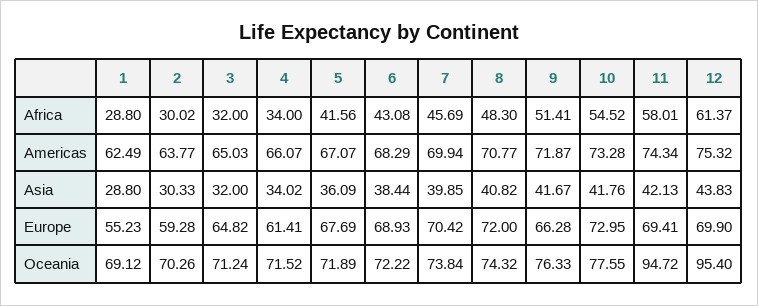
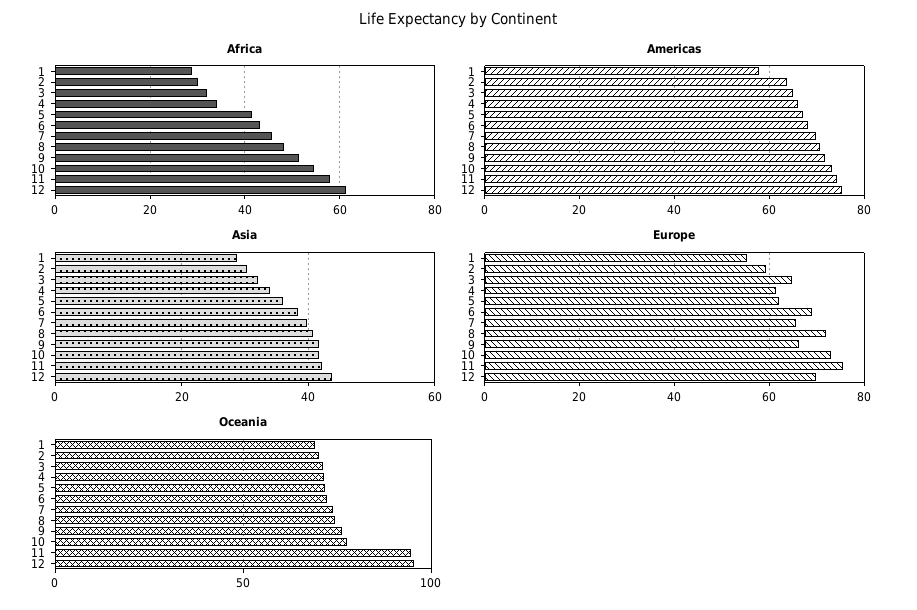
Americas, 1: 62.49 -> 58
Europe, 5: 67.69 -> 62
Europe, 7: 70.42 -> 66
Europe, 11: 69.41 -> 76

